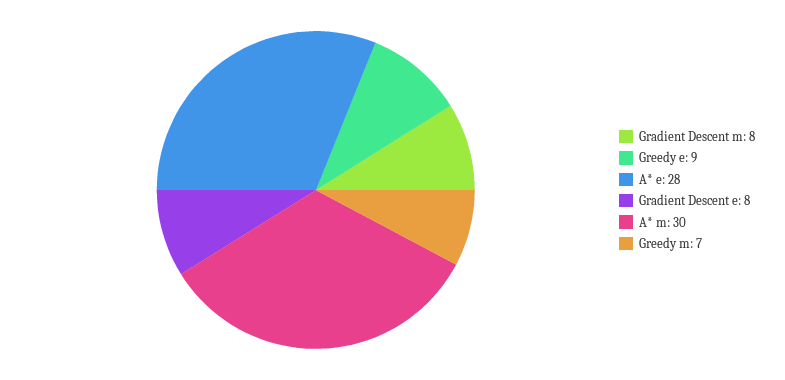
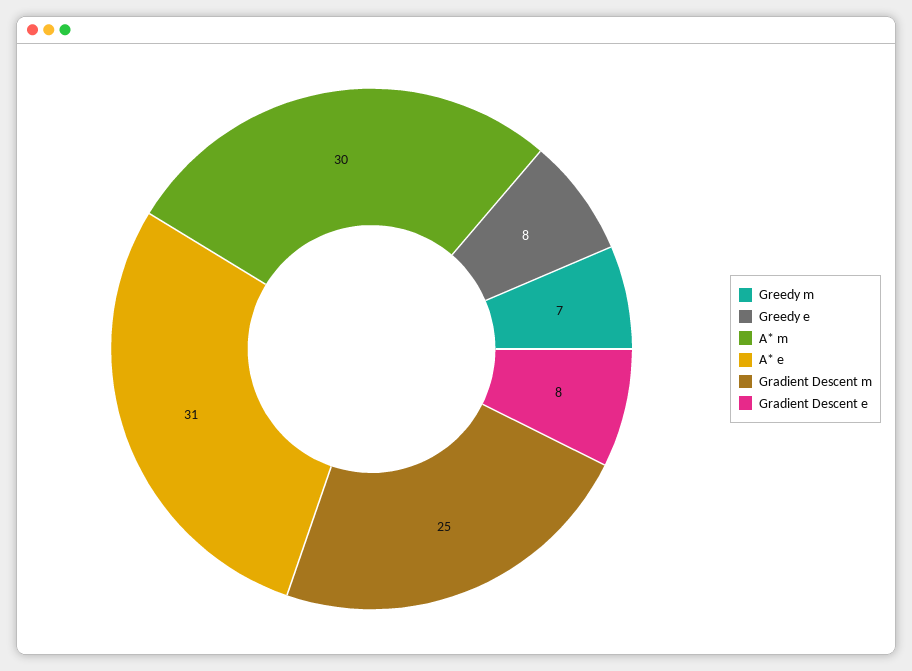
Gradient Descent m: 8 -> 25
Greedy e: 9 -> 8
A* e: 28 -> 31

